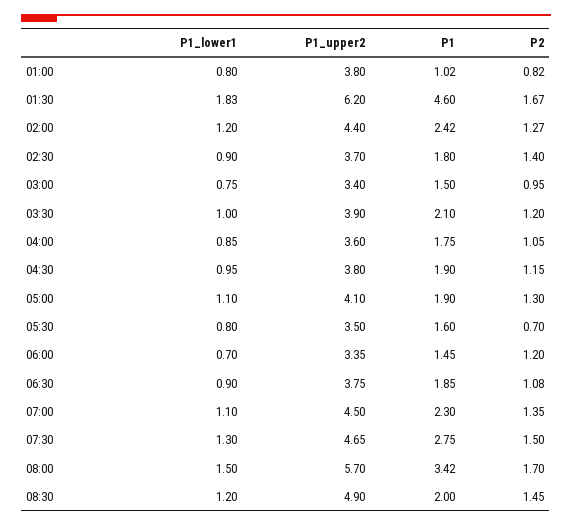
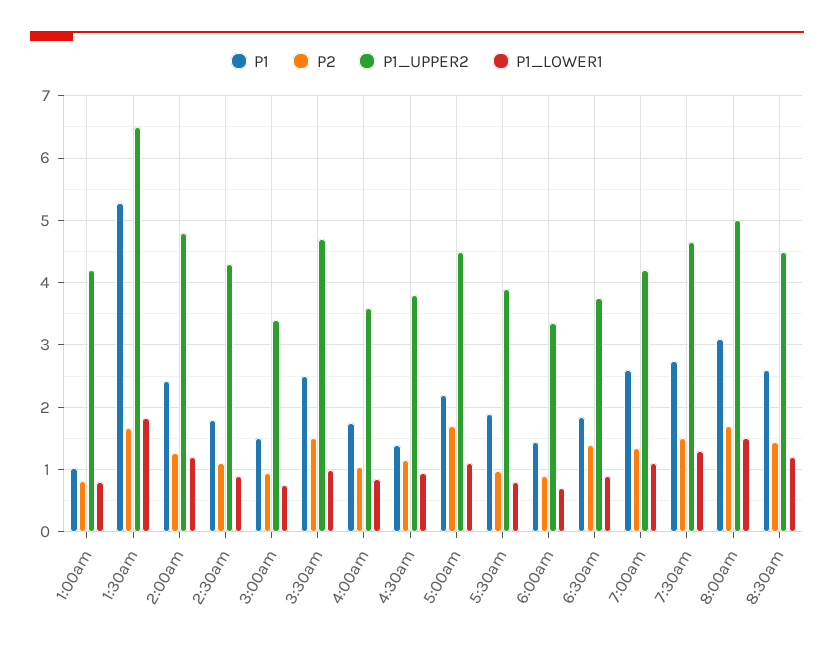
P1_upper2, 01:00: 3.8 -> 4.2
P1_upper2, 01:30: 6.2 -> 6.5
P1, 01:30: 4.6 -> 5.3
P1_upper2, 02:00: 4.4 -> 4.8
P1_upper2, 02:30: 3.7 -> 4.3
P2, 02:30: 1.4 -> 1.1
P1_upper2, 03:30: 3.9 -> 4.7
P1, 03:30: 2.1 -> 2.5
P2, 03:30: 1.2 -> 1.5
P1, 04:30: 1.9 -> 1.4
P1_upper2, 05:00: 4.1 -> 4.5
P1, 05:00: 1.9 -> 2.2
P2, 05:00: 1.3 -> 1.7
P1_upper2, 05:30: 3.5 -> 3.9
P1, 05:30: 1.6 -> 1.9
P2, 05:30: 0.7 -> 1
P2, 06:00: 1.2 -> 0.9
P2, 06:30: 1.08 -> 1.4
P1_upper2, 07:00: 4.5 -> 4.2
P1, 07:00: 2.3 -> 2.6
P1_upper2, 08:00: 5.7 -> 5
P1, 08:00: 3.42 -> 3.1
P1_upper2, 08:30: 4.9 -> 4.5
P1, 08:30: 2 -> 2.6

